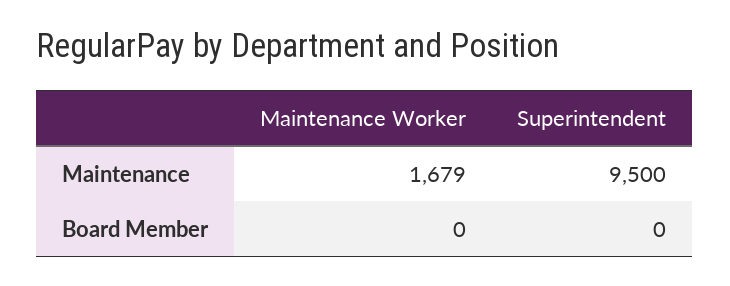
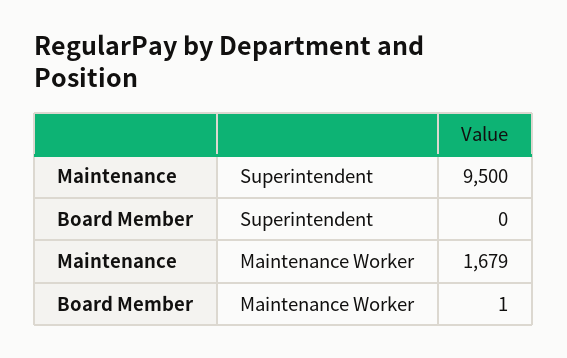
Maintenance Worker, Board Member: 0 -> 1

